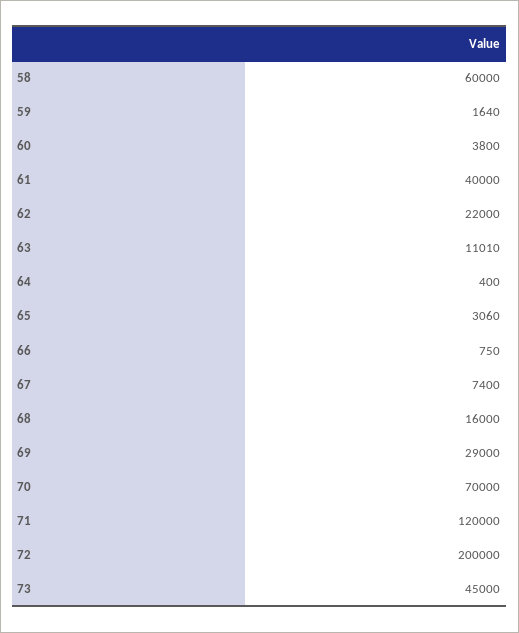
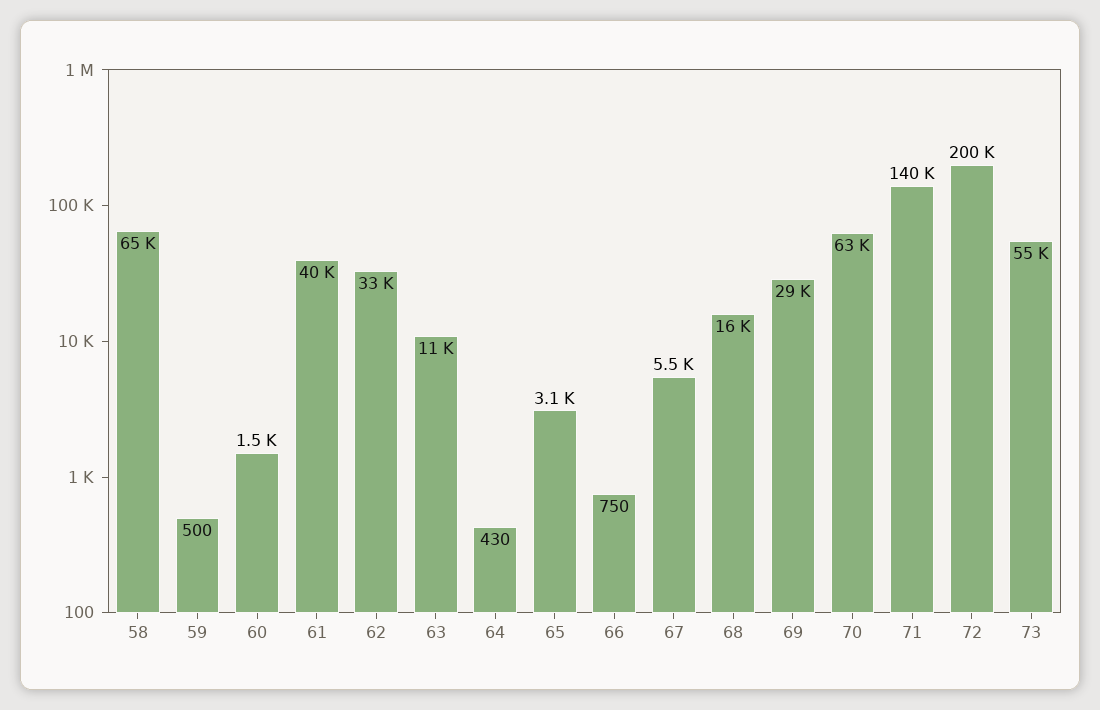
58: 60000 -> 65000
59: 1640 -> 500
60: 3800 -> 1500
62: 22000 -> 33000
64: 400 -> 430
67: 7400 -> 5500
70: 70000 -> 63000
71: 120000 -> 140000
73: 45000 -> 55000

